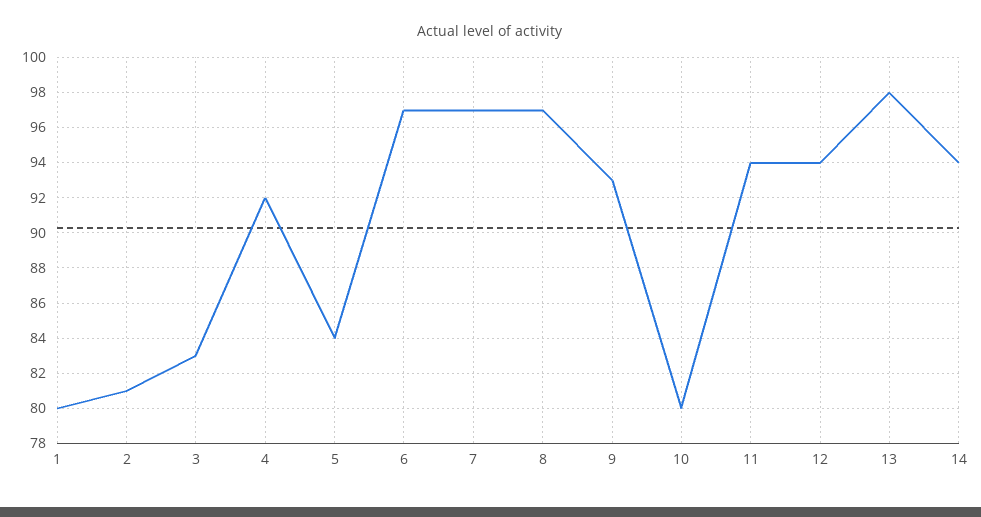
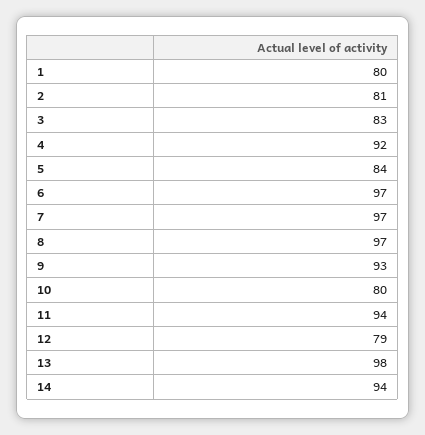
12: 94 -> 79

